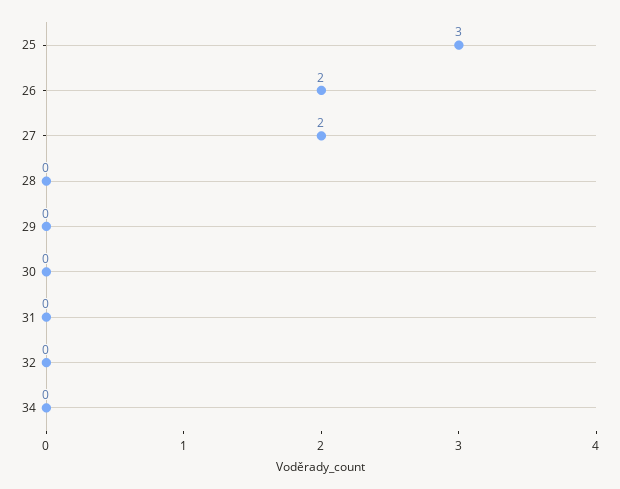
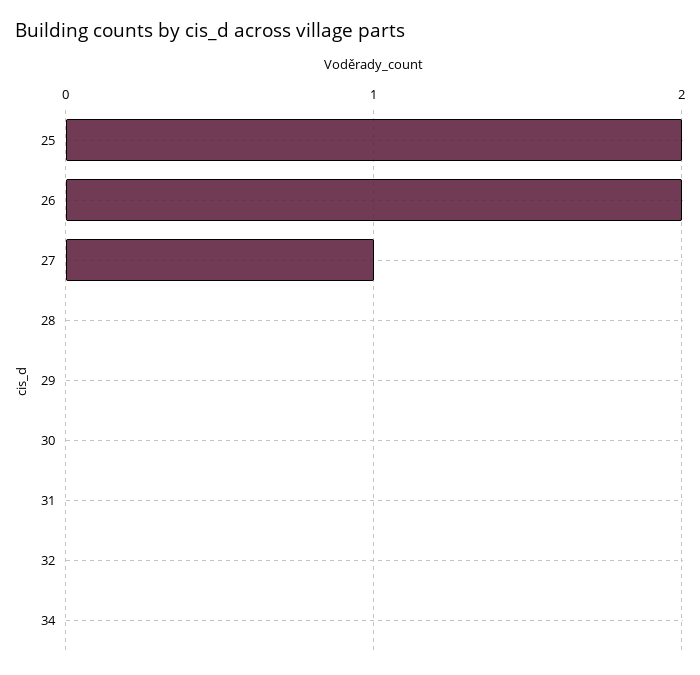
25: 3 -> 2
27: 2 -> 1

